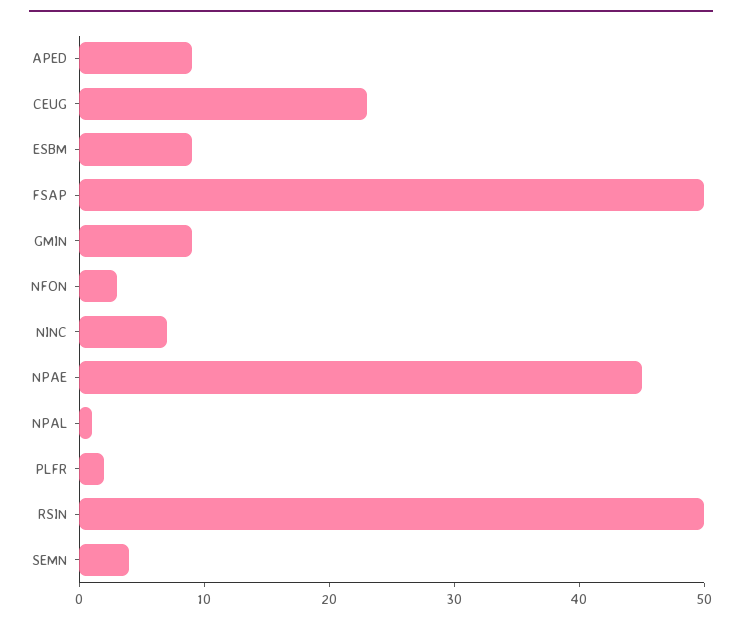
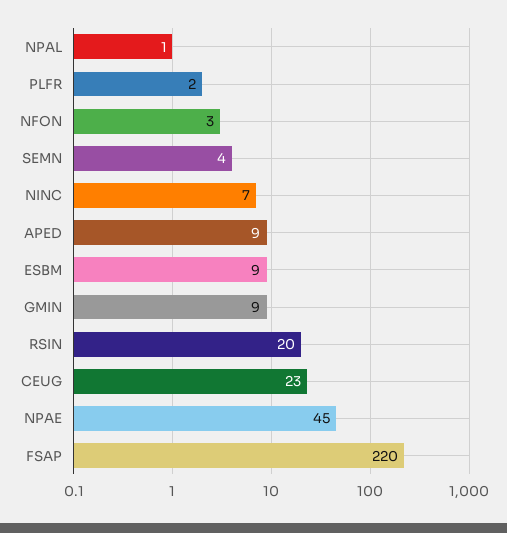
FSAP: 50 -> 220
RSIN: 50 -> 20

